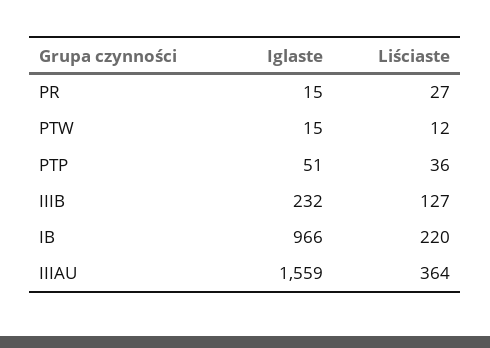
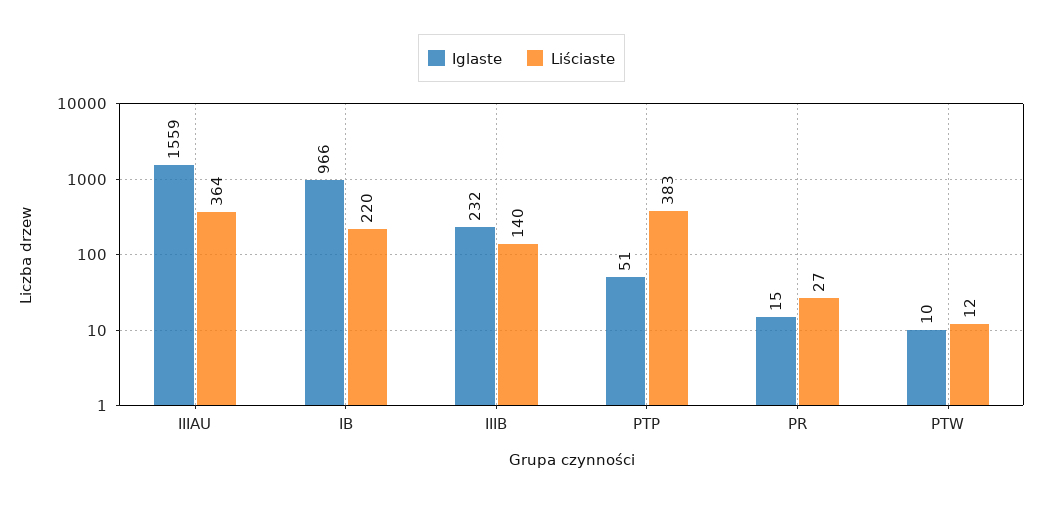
Iglaste, PTW: 15 -> 10
Liściaste, PTP: 36 -> 383
Liściaste, IIIB: 127 -> 140

